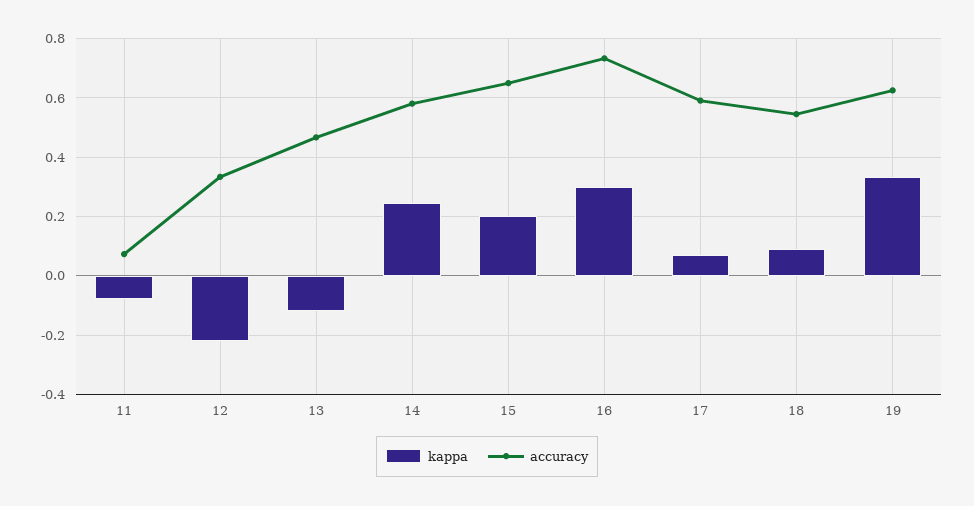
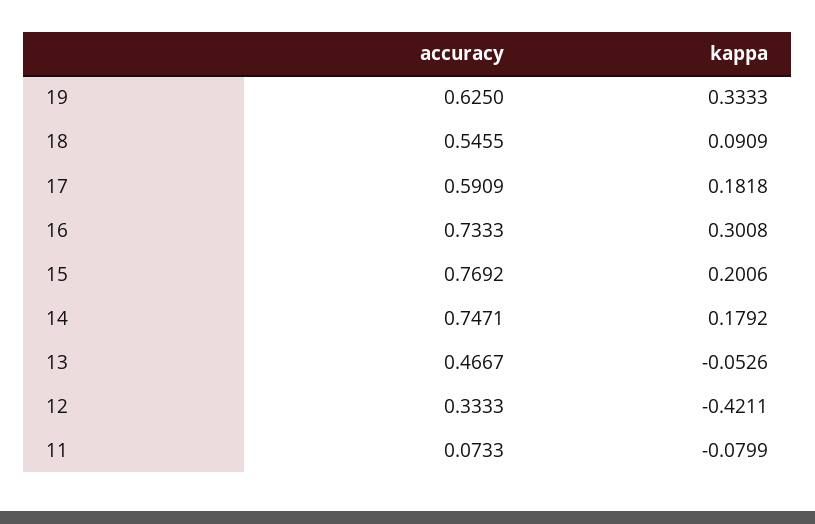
kappa, 12: -0.225 -> -0.4211
kappa, 13: -0.125 -> -0.0526
kappa, 14: 0.25 -> 0.1792
accuracy, 14: 0.575 -> 0.7471
accuracy, 15: 0.65 -> 0.7692
kappa, 17: 0.075 -> 0.1818

